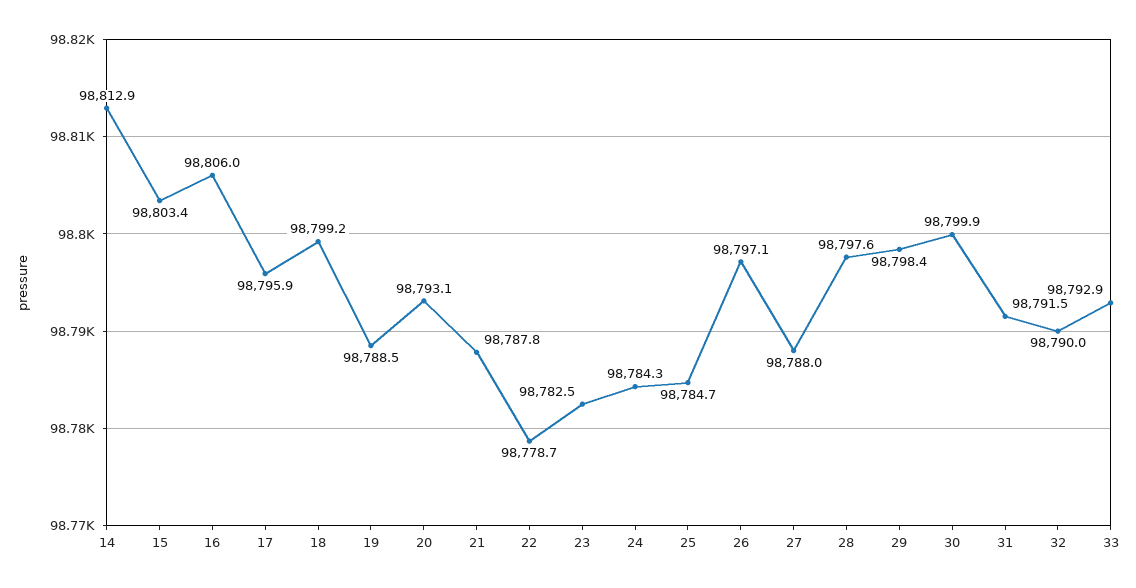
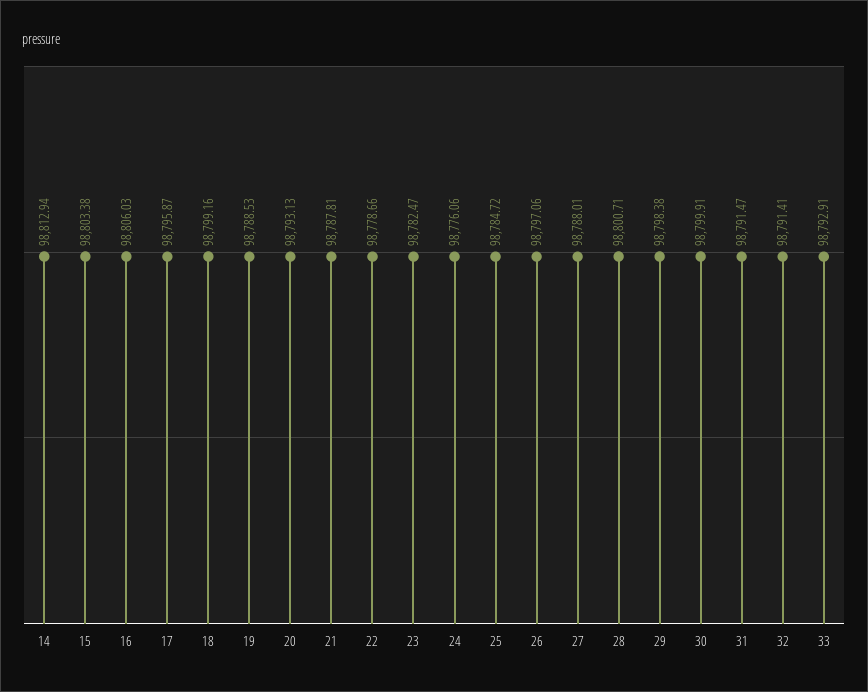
24: 98784.3 -> 98776.06
28: 98797.6 -> 98800.71
32: 98790 -> 98791.41

